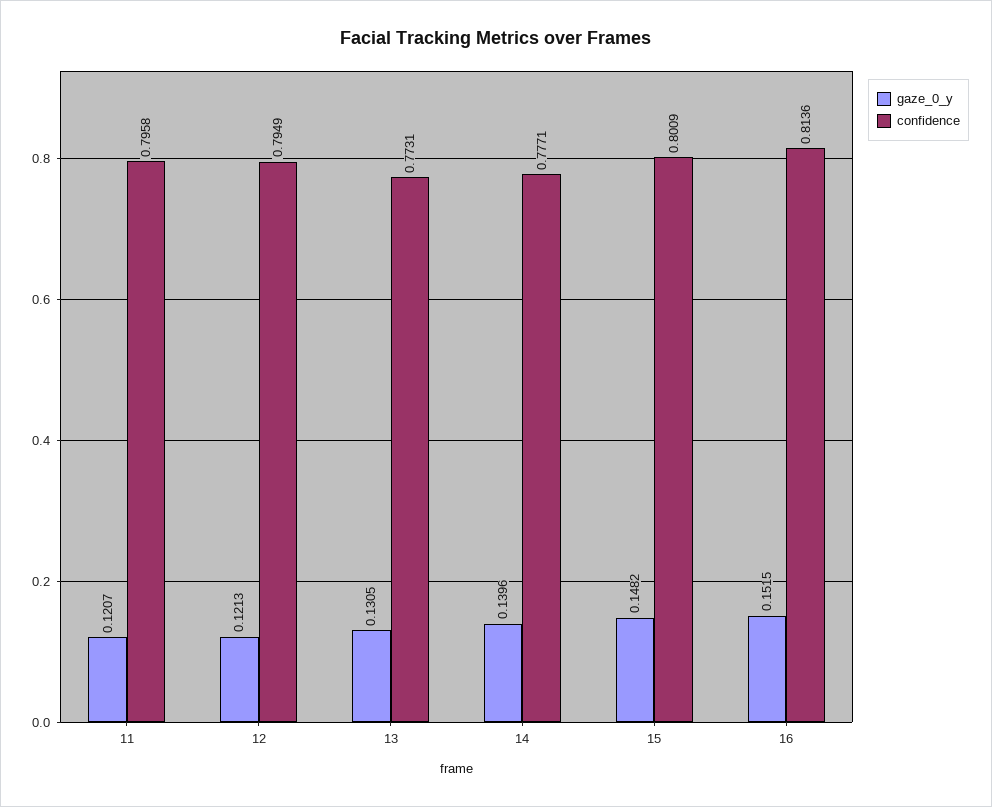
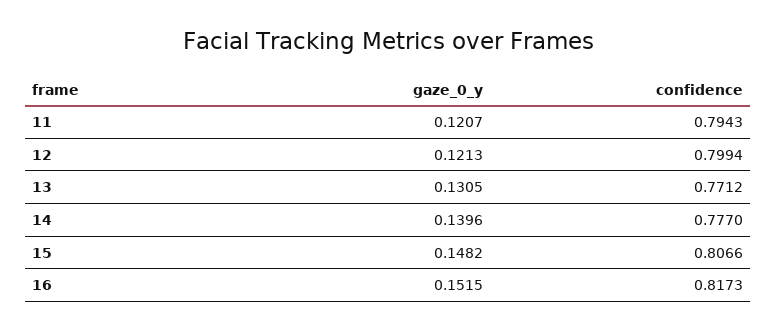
confidence, 11: 0.7958 -> 0.7943
confidence, 12: 0.7949 -> 0.7994
confidence, 13: 0.7731 -> 0.7712
confidence, 14: 0.7771 -> 0.777
confidence, 15: 0.8009 -> 0.8066
confidence, 16: 0.8136 -> 0.8173

